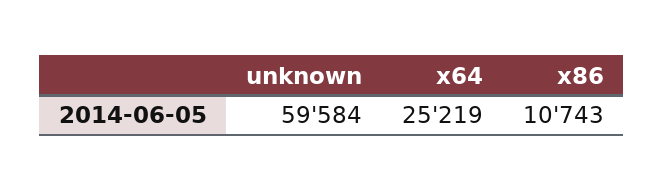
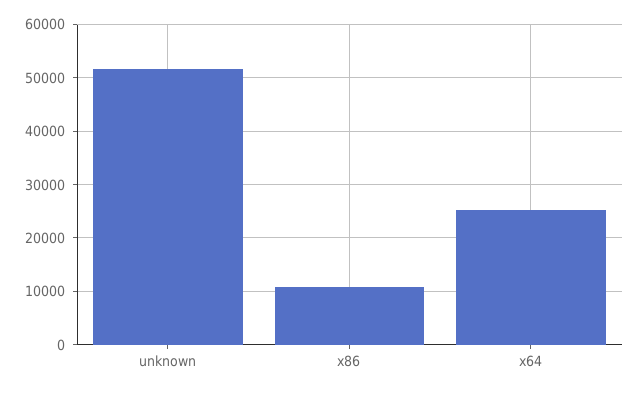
unknown: 59584 -> 52000

